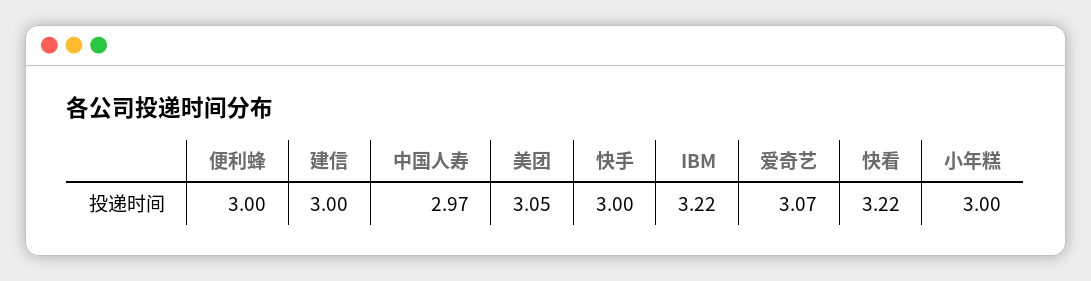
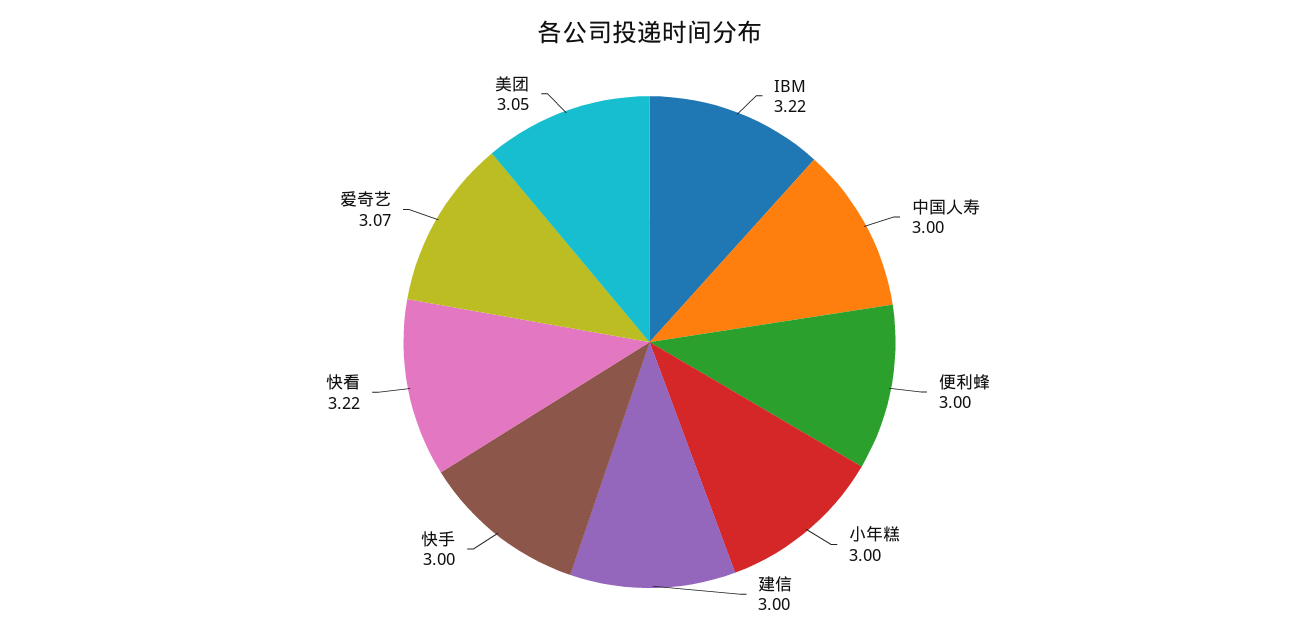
中国人寿: 2.97 -> 3

